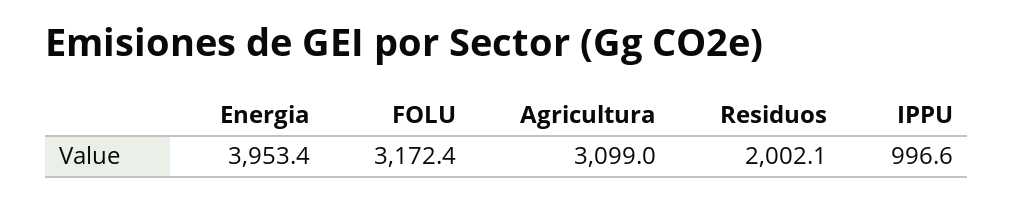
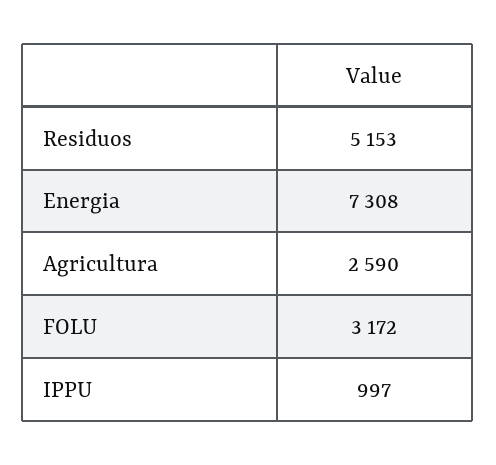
Energia: 3953.4 -> 7308
Agricultura: 3099 -> 2590
Residuos: 2002.1 -> 5153

